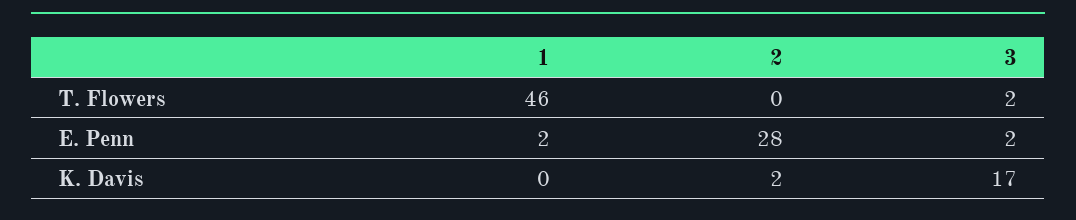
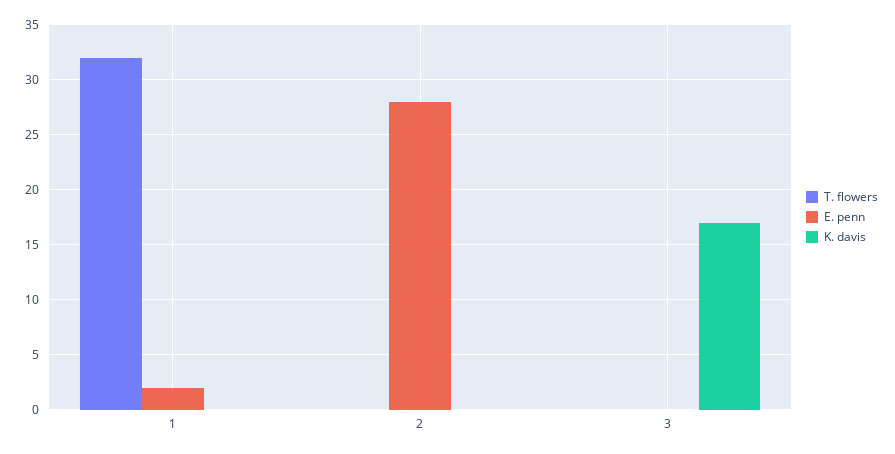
T. Flowers, 1: 46 -> 32
T. Flowers, 3: 2 -> 0
E. Penn, 3: 2 -> 0
K. Davis, 2: 2 -> 0

